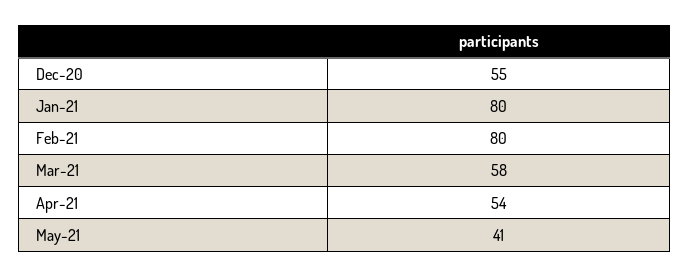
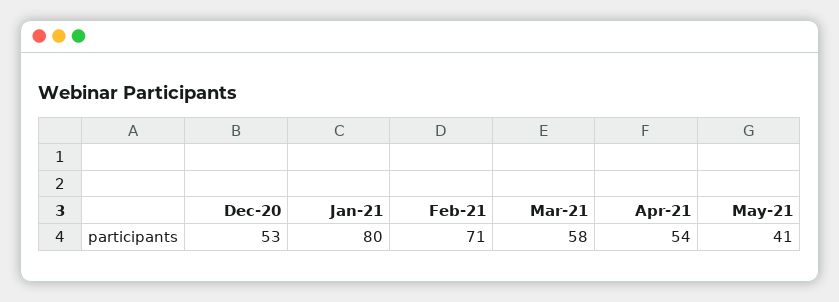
Dec-20: 55 -> 53
Feb-21: 80 -> 71

